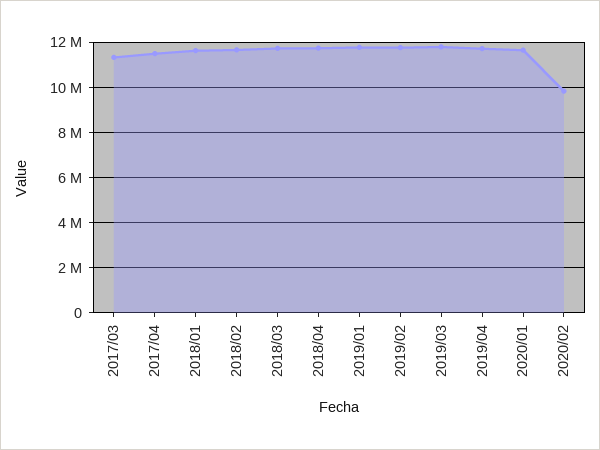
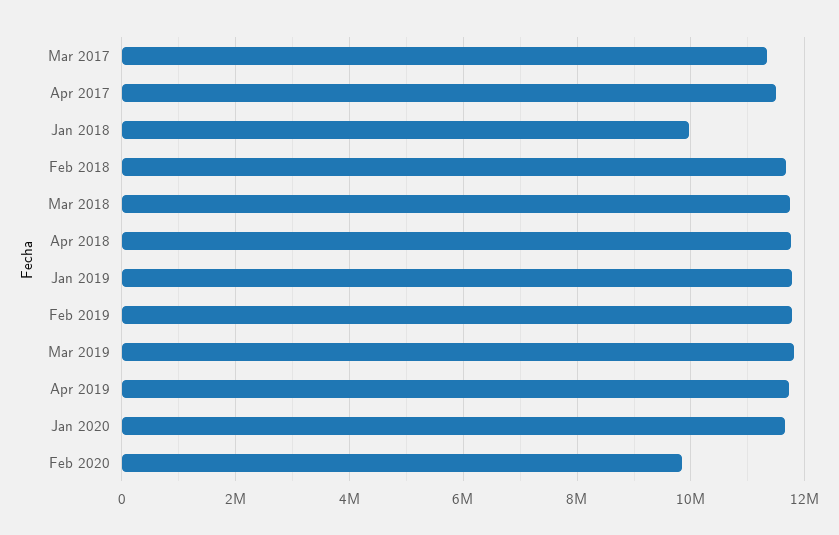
2018/01: 11500000 -> 10000000

